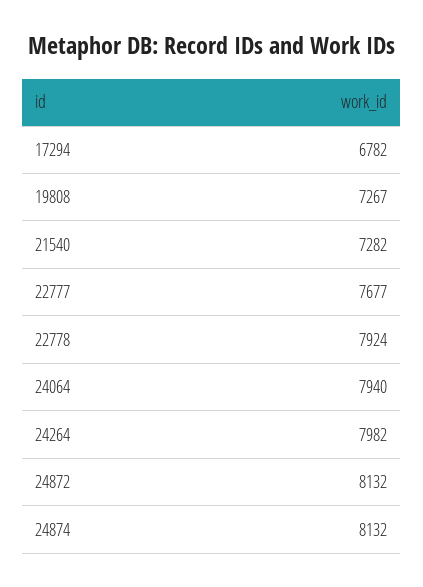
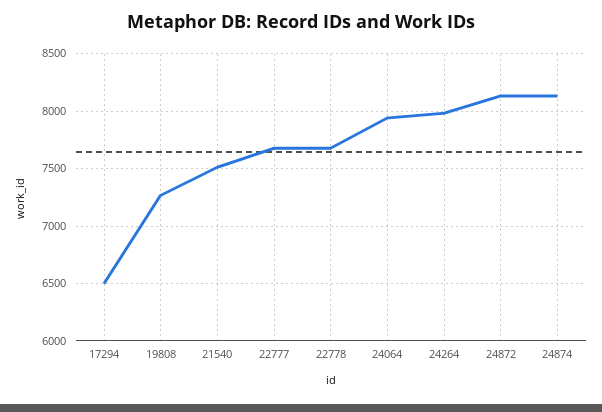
17294: 6782 -> 6500
21540: 7282 -> 7500
22778: 7924 -> 7700

